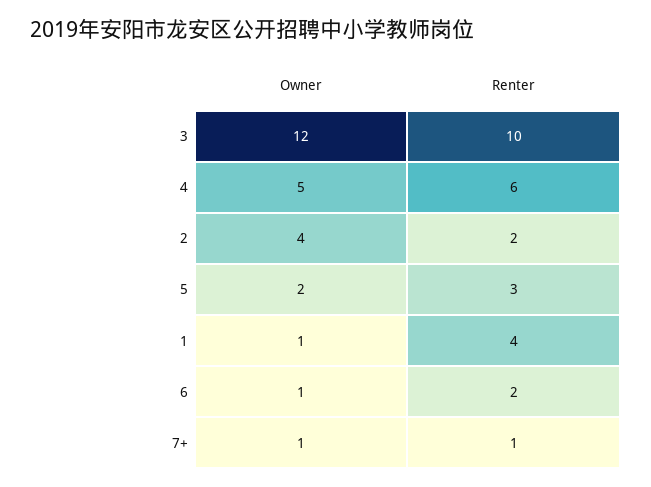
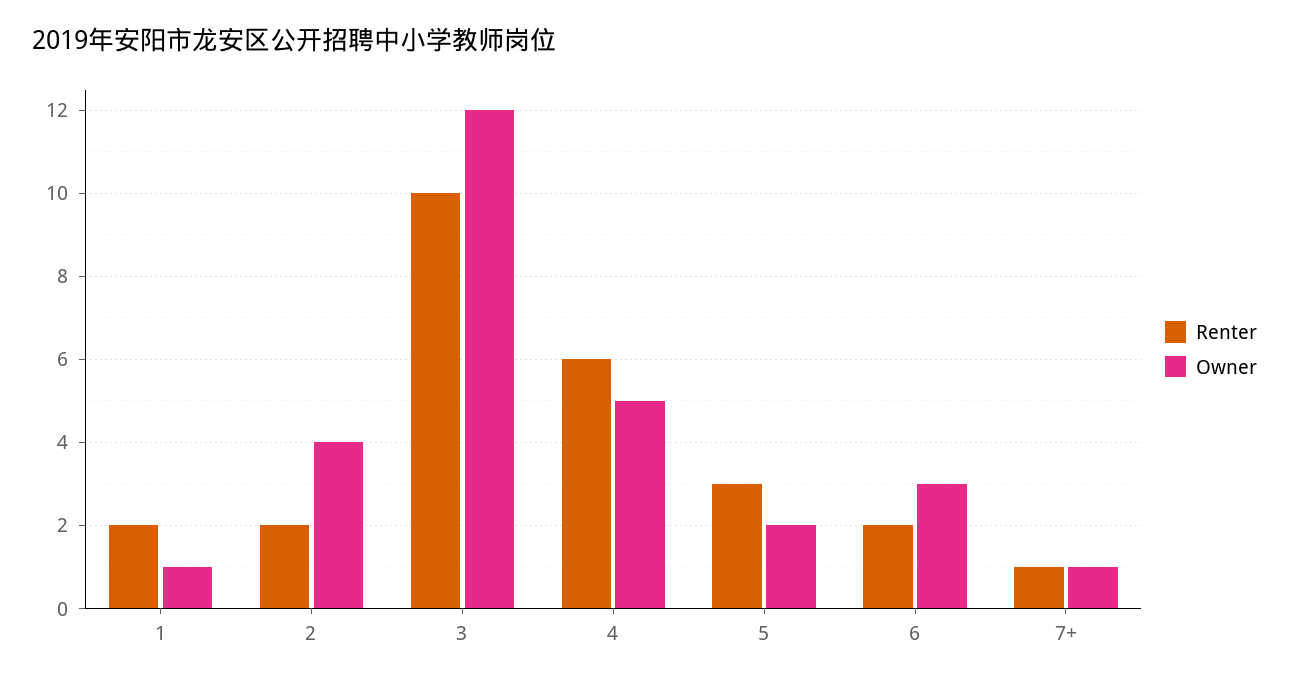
Renter, 1: 4 -> 2
Owner, 6: 1 -> 3

